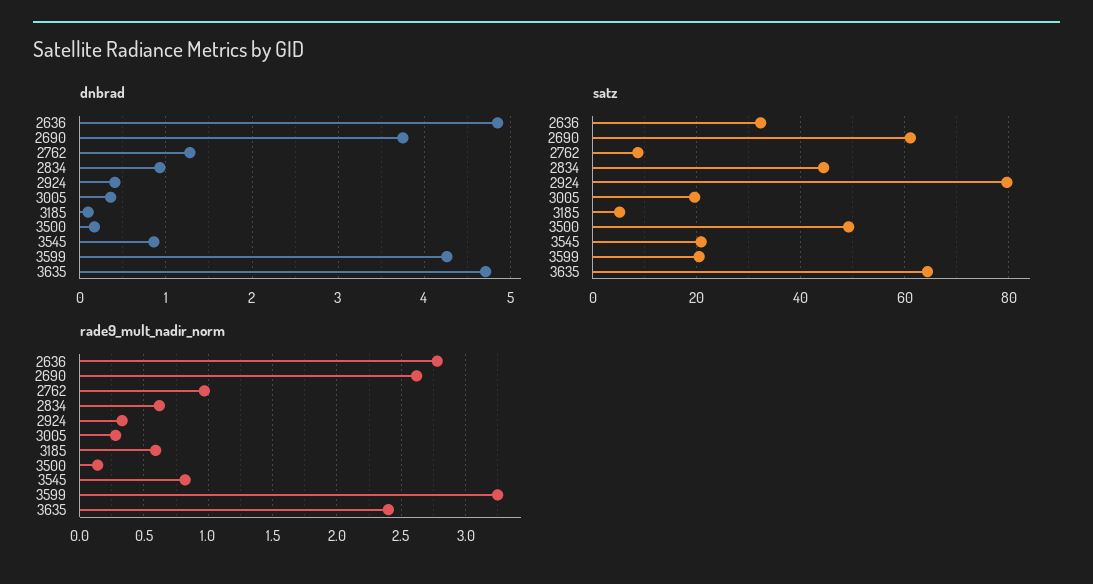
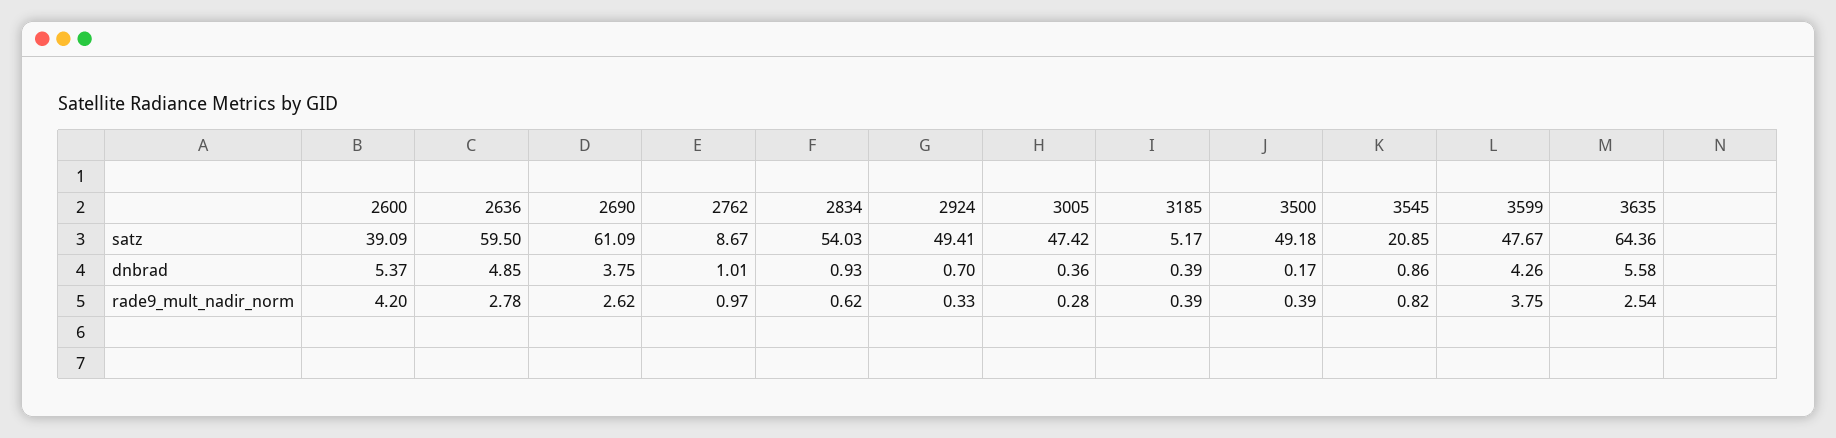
dnbrad, 2762: 1.3 -> 1.01
dnbrad, 2924: 0.4 -> 0.7
dnbrad, 3185: 0.1 -> 0.39
dnbrad, 3635: 4.7 -> 5.58
satz, 2636: 32 -> 59.5
satz, 2834: 44 -> 54.03
satz, 2924: 80 -> 49.41
satz, 3005: 20 -> 47.42
satz, 3599: 20 -> 47.67
rade9_mult_nadir_norm, 3185: 0.6 -> 0.39
rade9_mult_nadir_norm, 3500: 0.15 -> 0.39
rade9_mult_nadir_norm, 3599: 3.25 -> 3.75
rade9_mult_nadir_norm, 3635: 2.4 -> 2.54
satz, 2600: none -> 39.09
dnbrad, 2600: none -> 5.37
rade9_mult_nadir_norm, 2600: none -> 4.2

